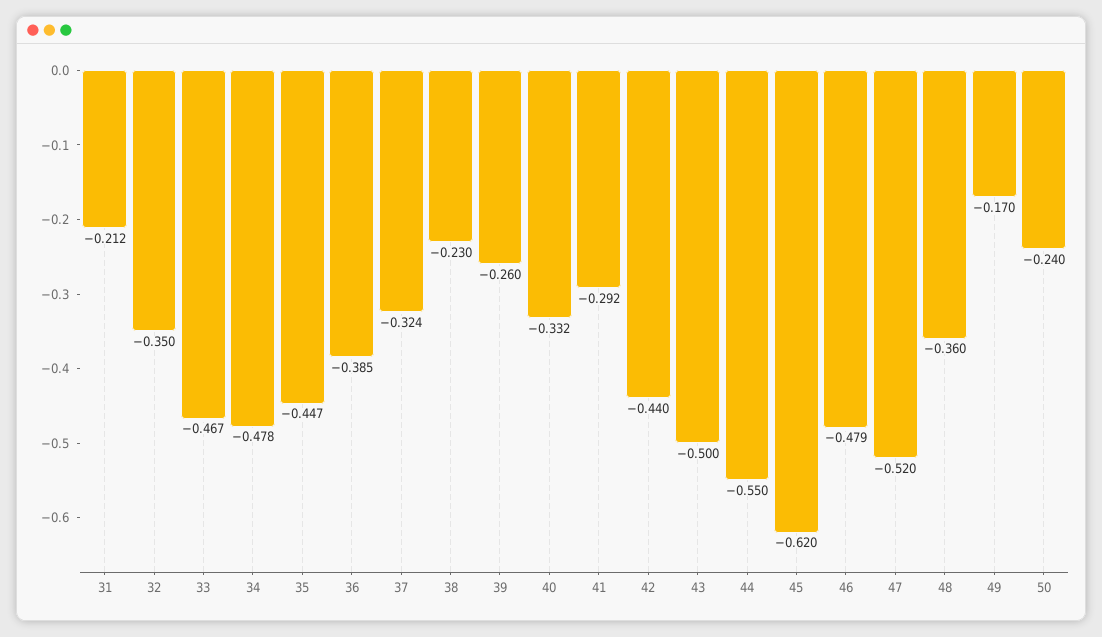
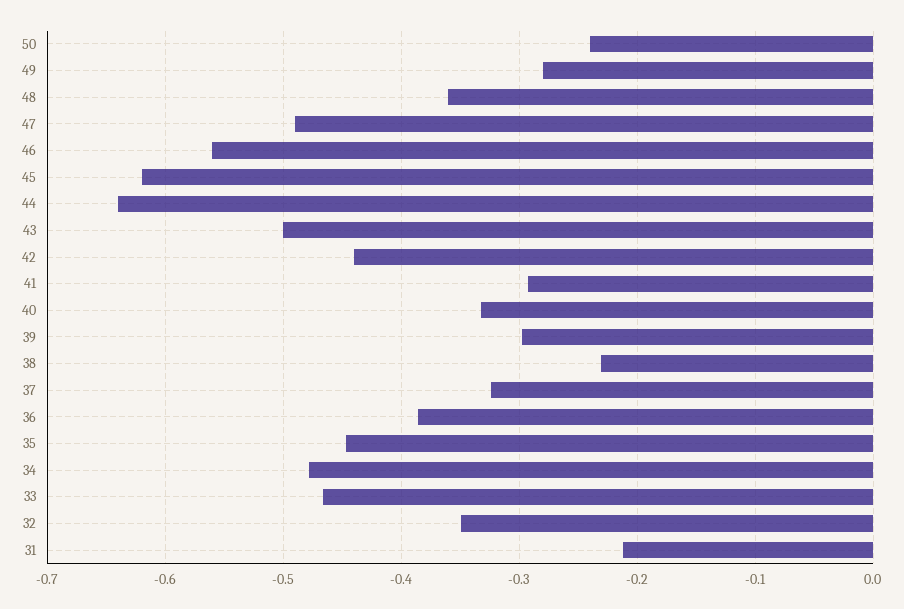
39: -0.26 -> -0.3
44: -0.55 -> -0.64
46: -0.479 -> -0.56
47: -0.52 -> -0.49
49: -0.17 -> -0.28

